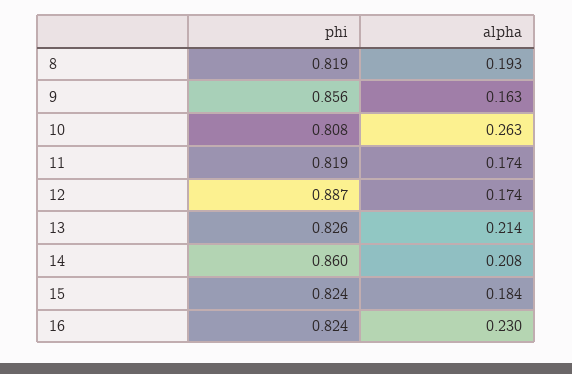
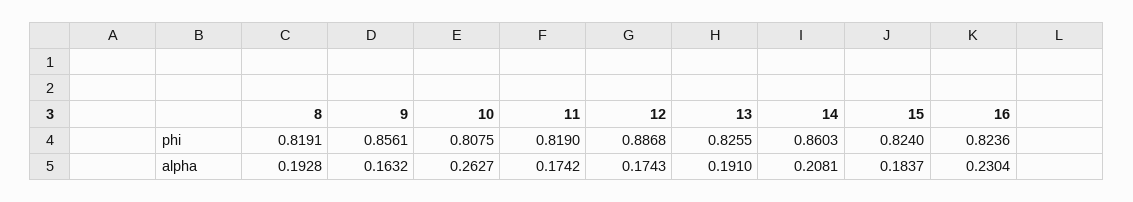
alpha, 13: 0.214 -> 0.191

